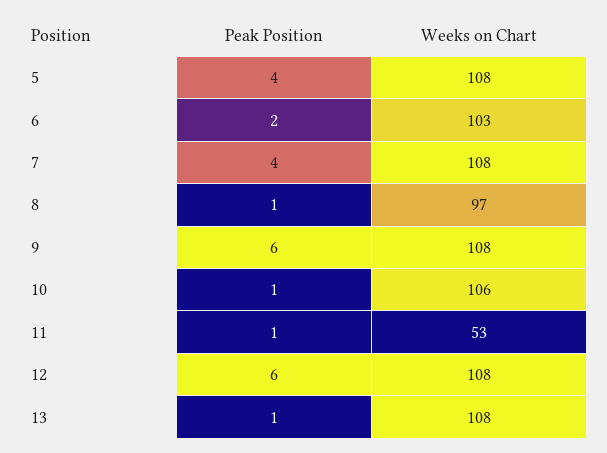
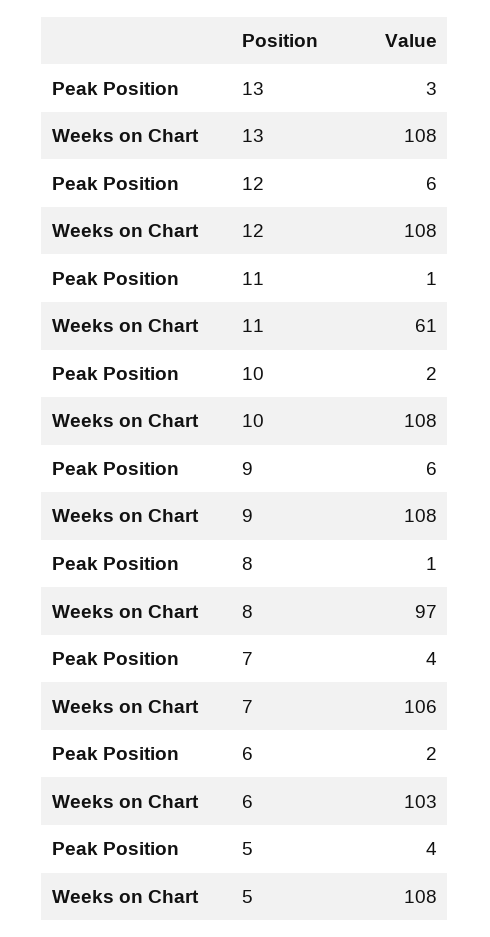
Weeks on Chart, 7: 108 -> 106
Peak Position, 10: 1 -> 2
Weeks on Chart, 10: 106 -> 108
Weeks on Chart, 11: 53 -> 61
Peak Position, 13: 1 -> 3

